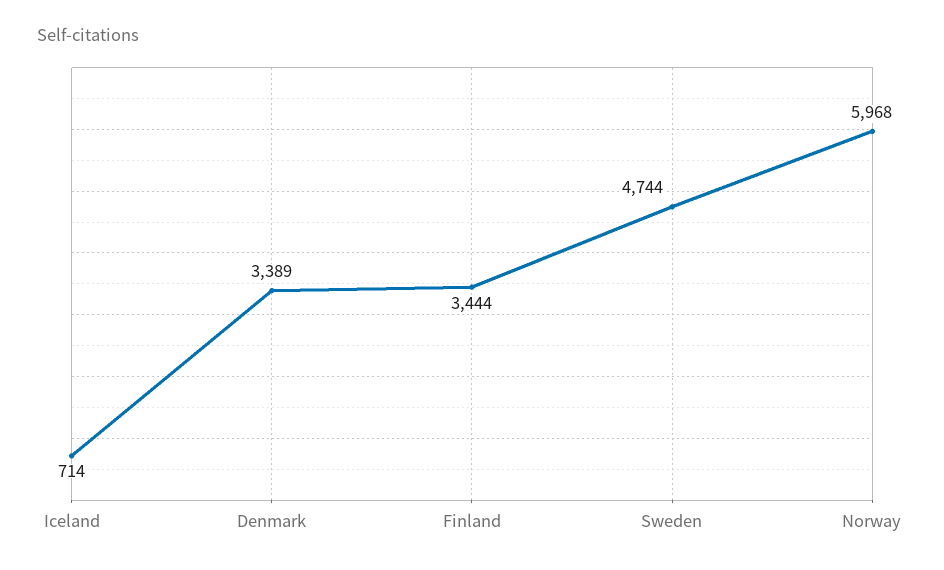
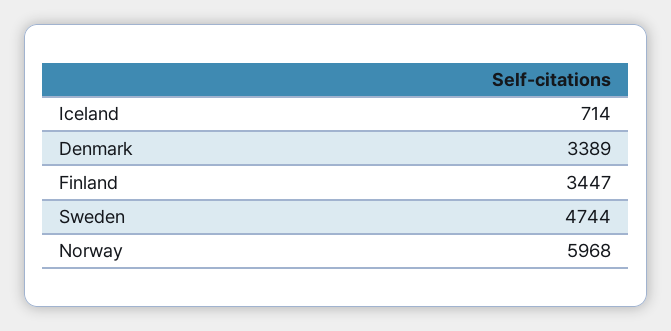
Finland: 3444 -> 3447

